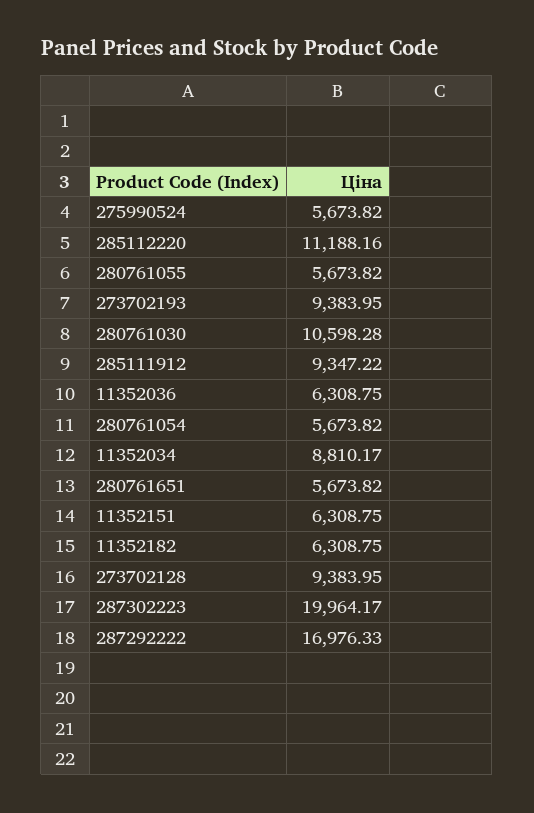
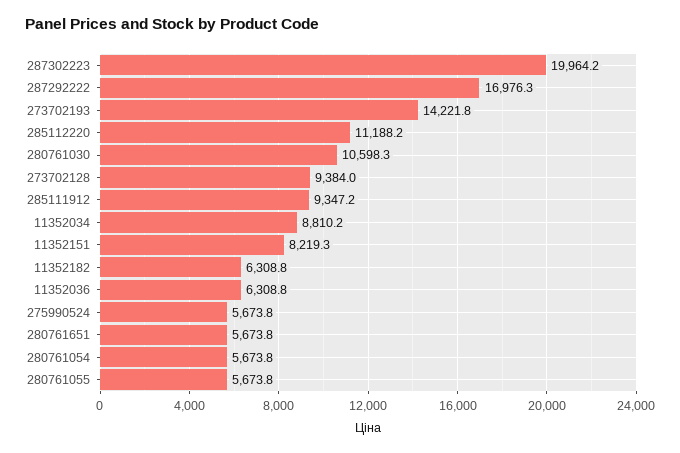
273702193: 9383.95 -> 14221.8
11352151: 6308.75 -> 8219.3

